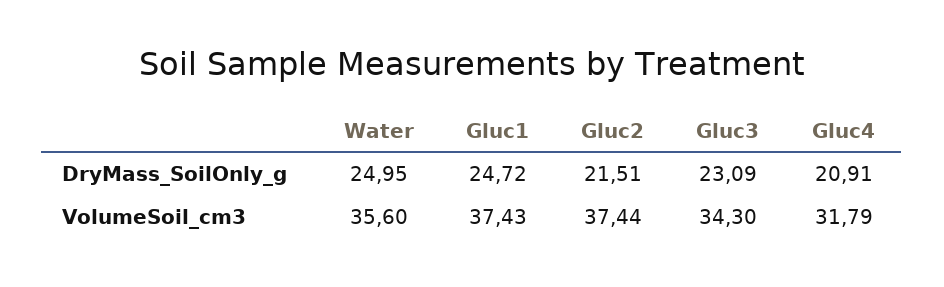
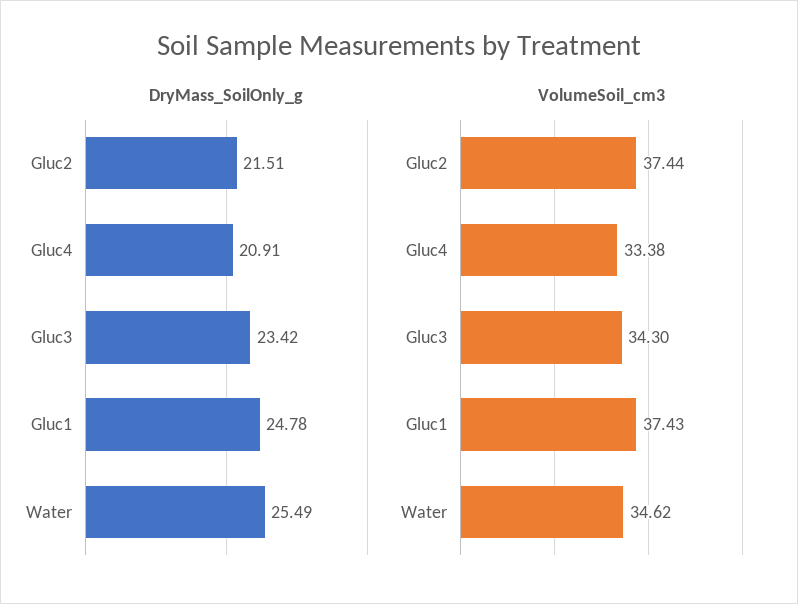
DryMass_SoilOnly_g, Water: 24.95 -> 25.49
DryMass_SoilOnly_g, Gluc1: 24.72 -> 24.78
DryMass_SoilOnly_g, Gluc3: 23.09 -> 23.42
VolumeSoil_cm3, Water: 35.6 -> 34.62
VolumeSoil_cm3, Gluc4: 31.79 -> 33.38

